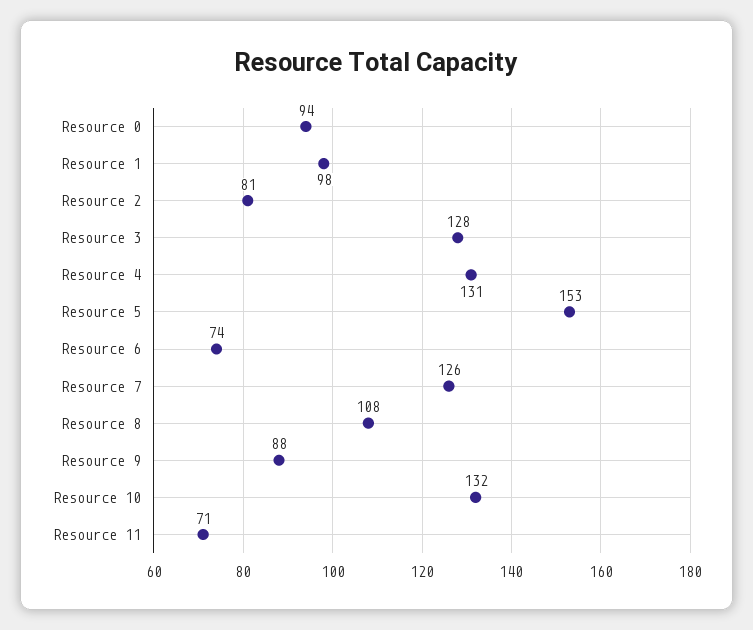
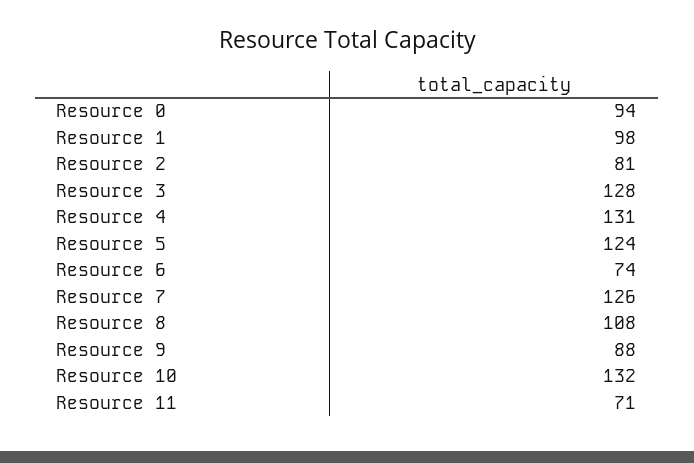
Resource 5: 153 -> 124

